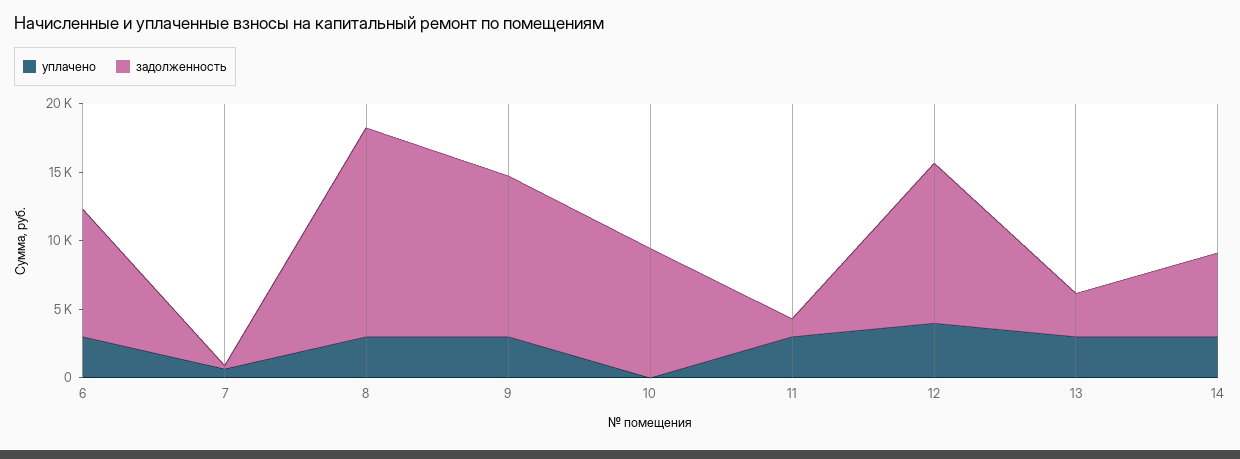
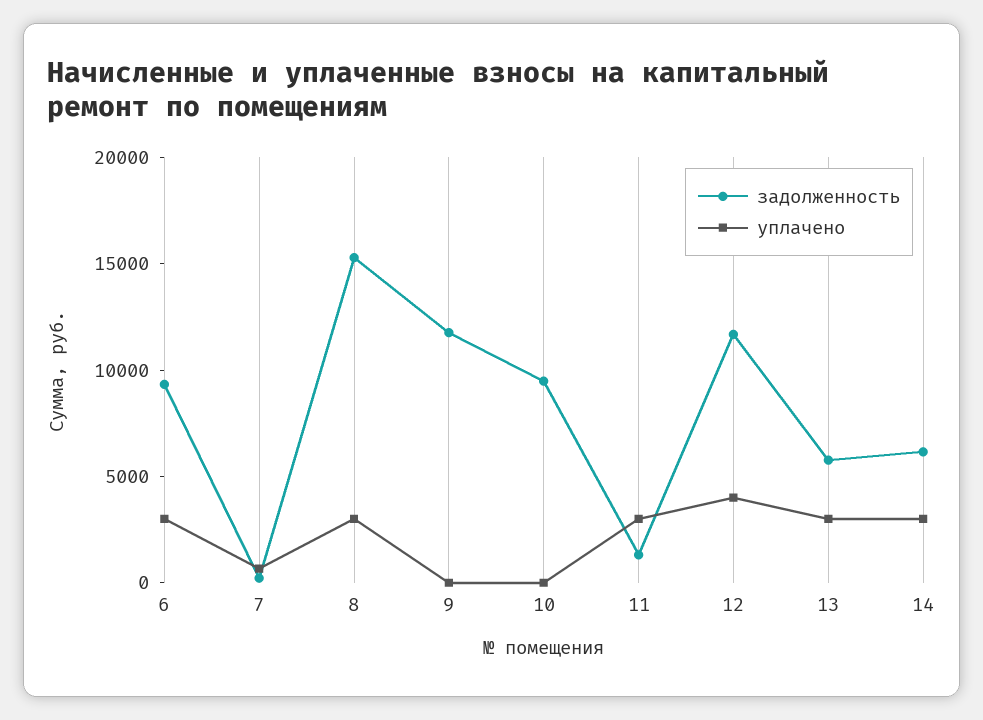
уплачено, 9: 3000 -> 0
задолженность, 13: 3000 -> 6000

